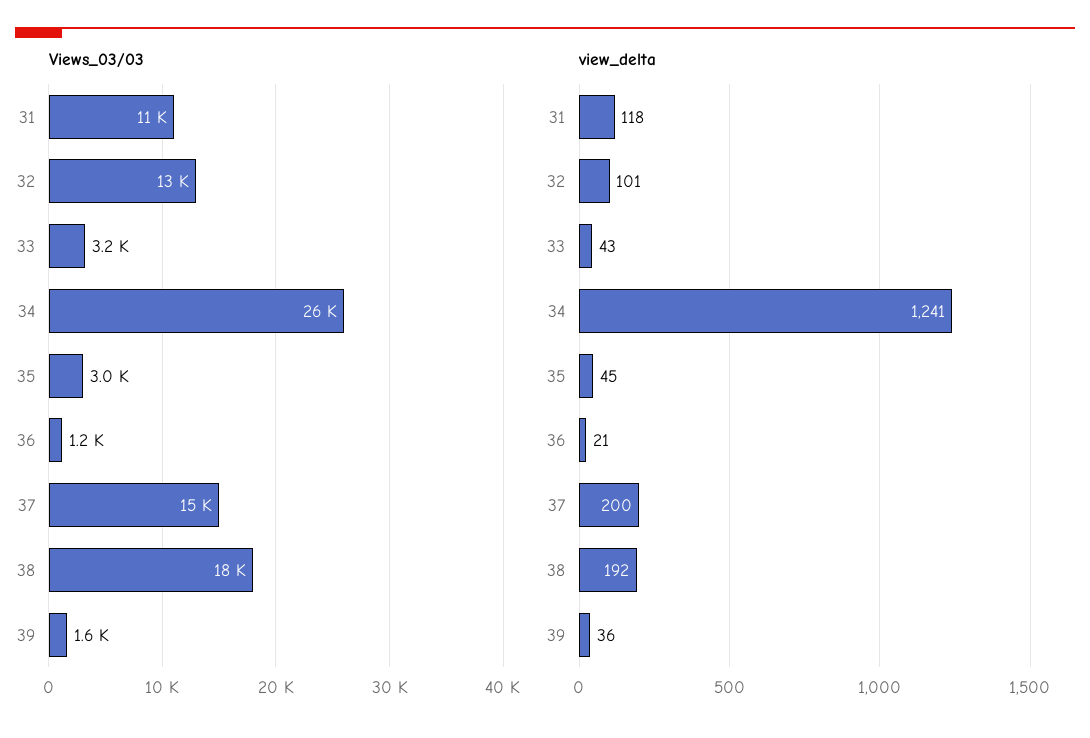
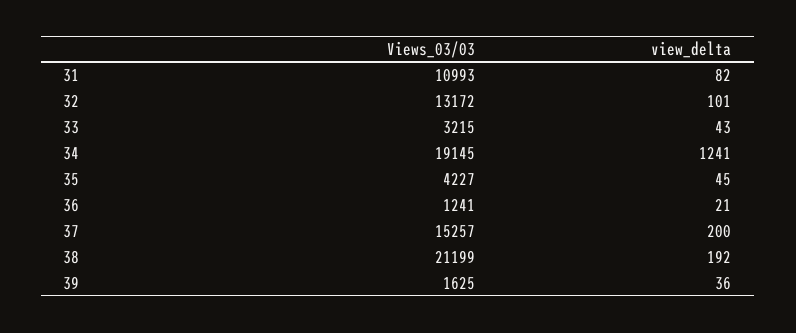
Views_03/03, 34: 26000 -> 19145
Views_03/03, 35: 3000 -> 4227
Views_03/03, 38: 18000 -> 21199
view_delta, 31: 118 -> 82

